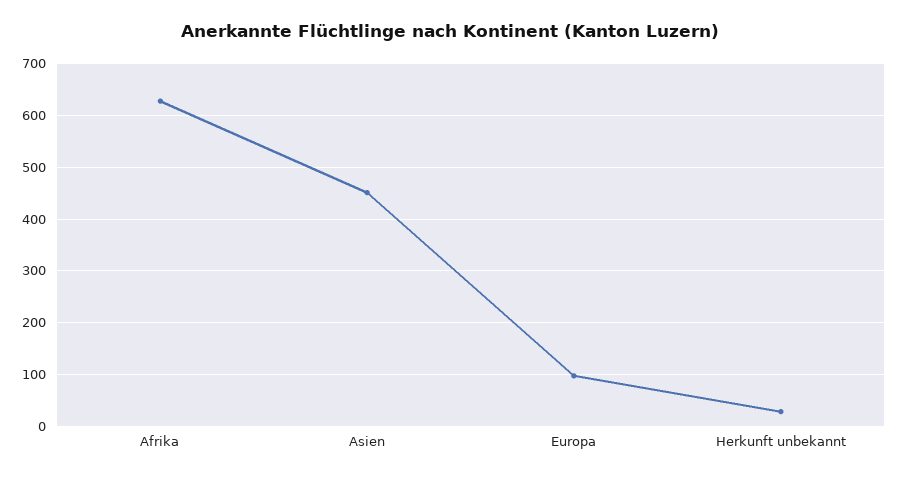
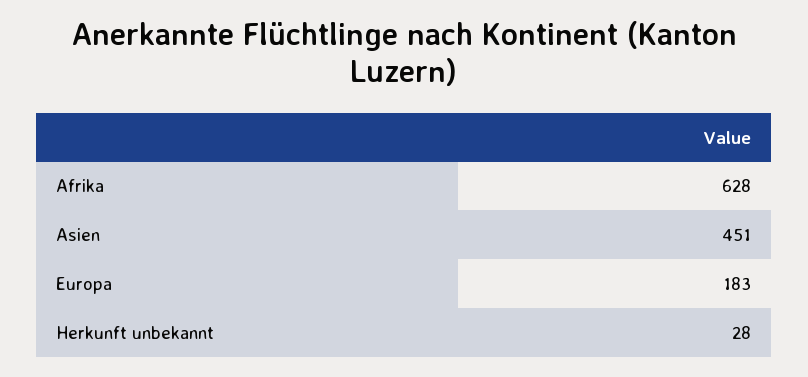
Europa: 100 -> 183

